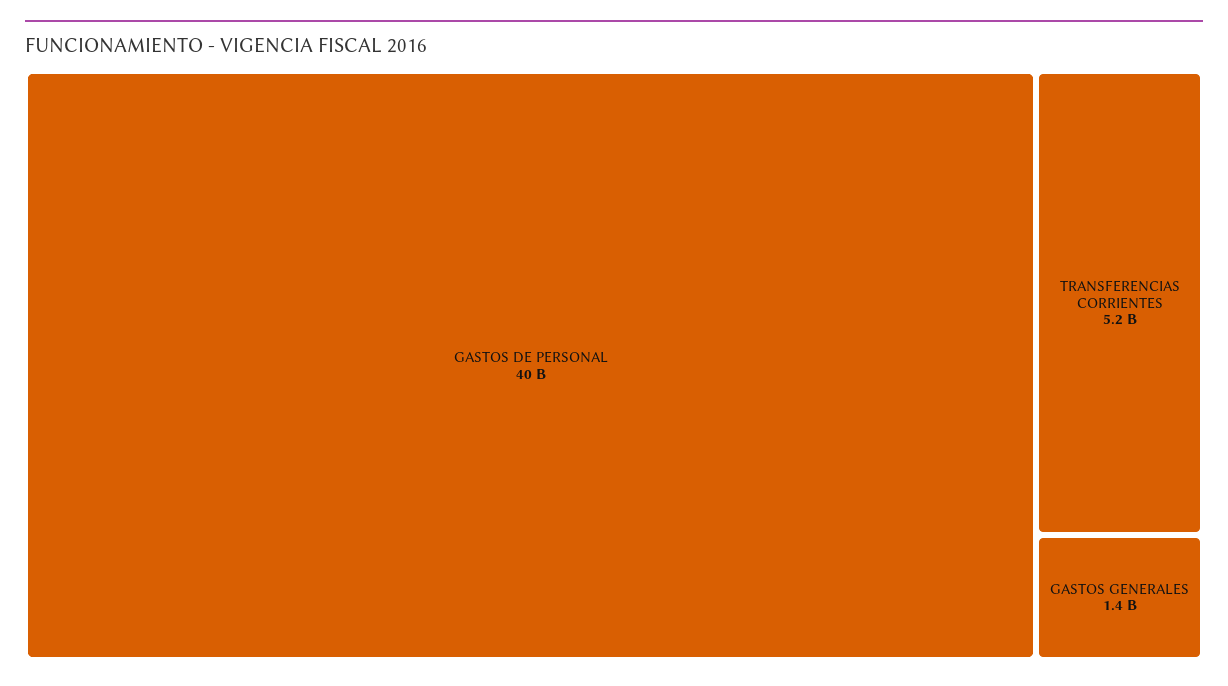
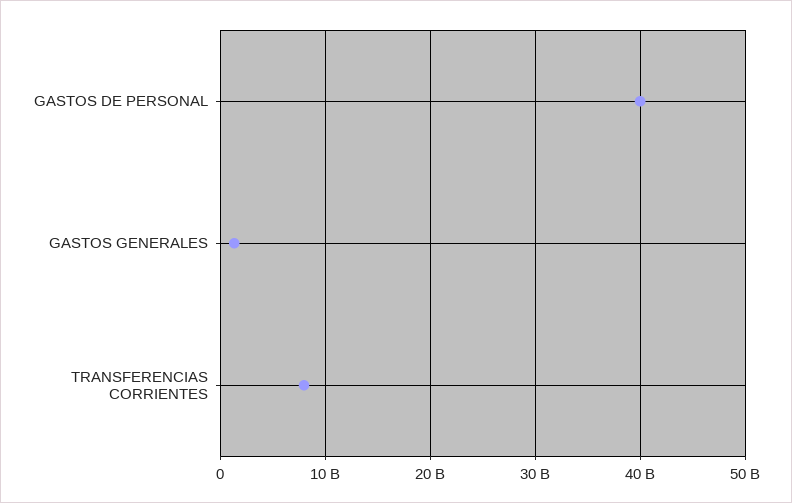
TRANSFERENCIAS CORRIENTES: 5200000000 -> 8000000000

